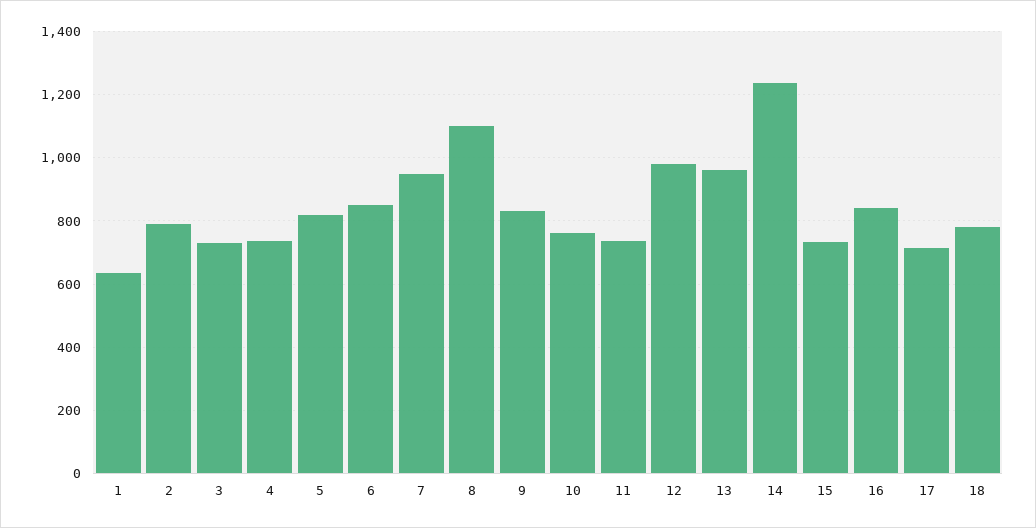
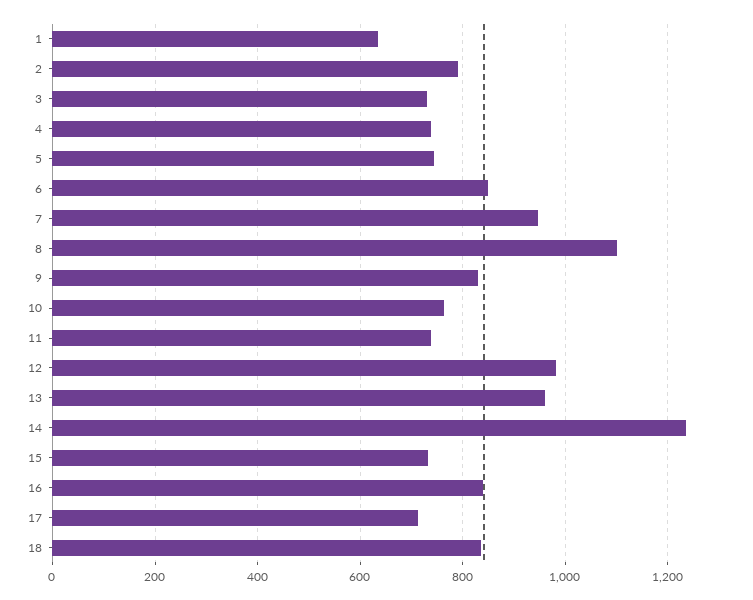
5: 820 -> 740
18: 780 -> 840

